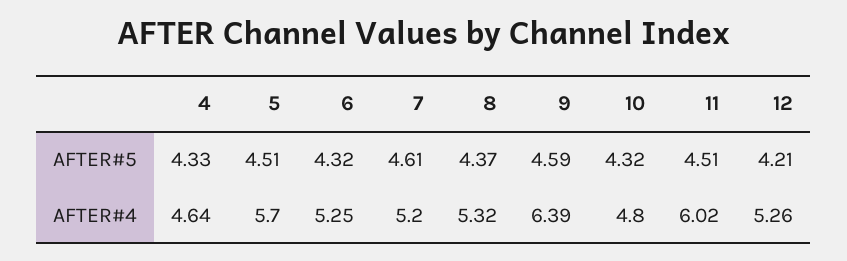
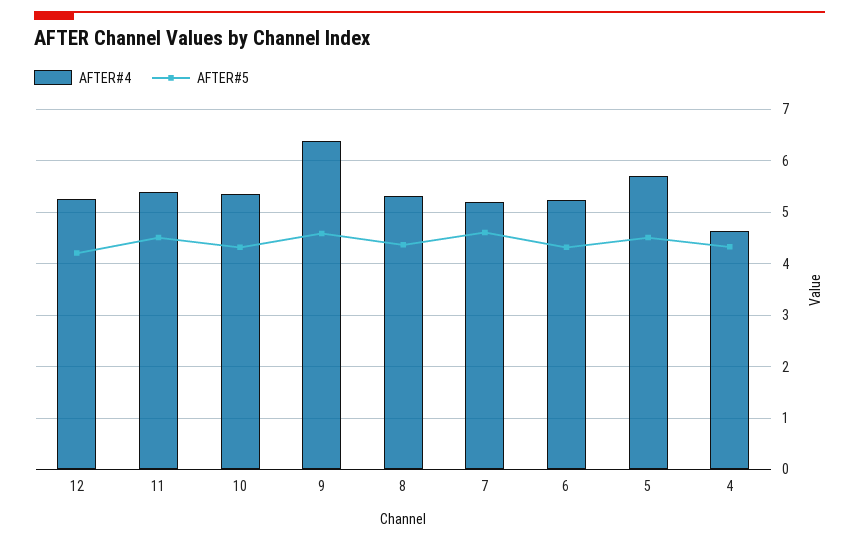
AFTER#4, 10: 4.8 -> 5.4
AFTER#4, 11: 6.02 -> 5.4

